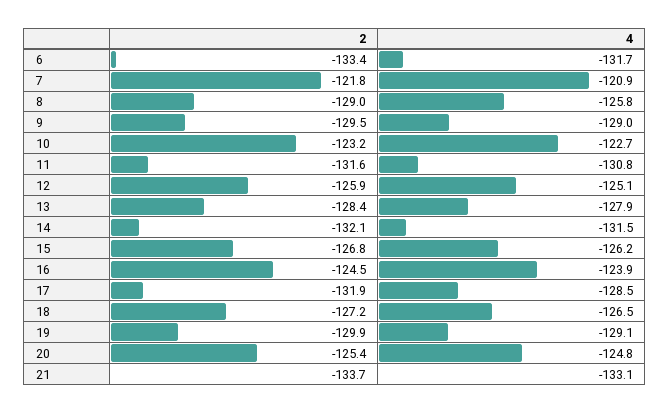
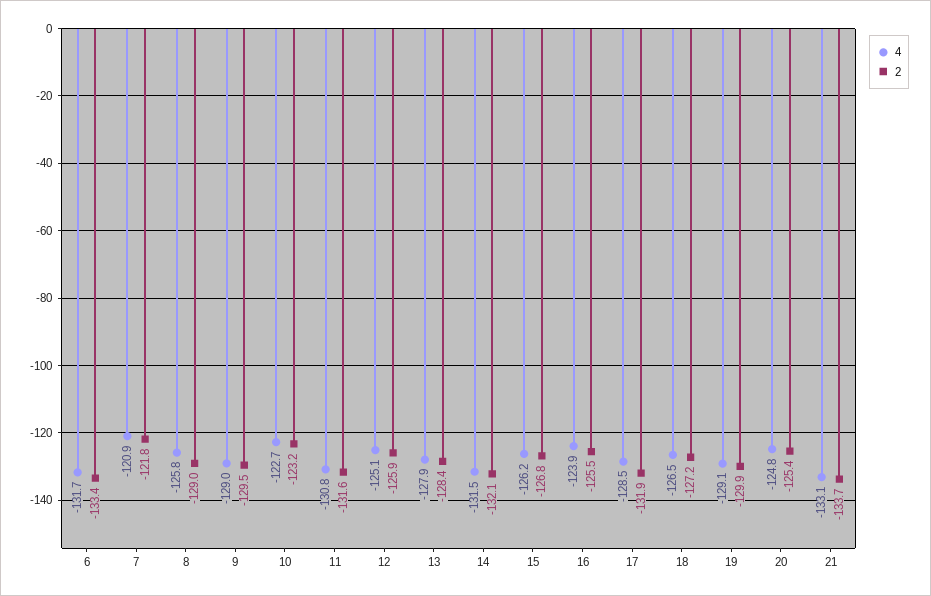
2, 16: -124.5 -> -125.5

